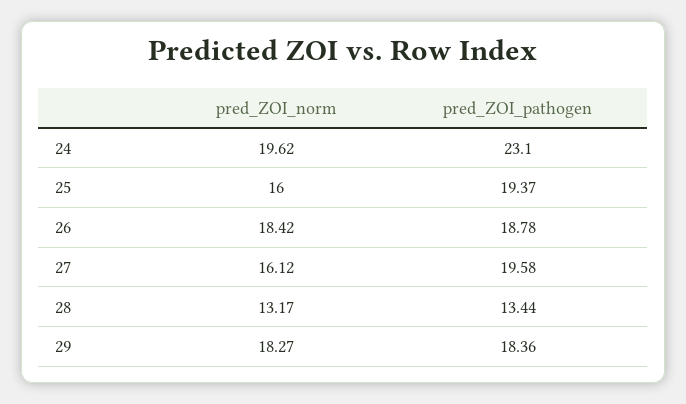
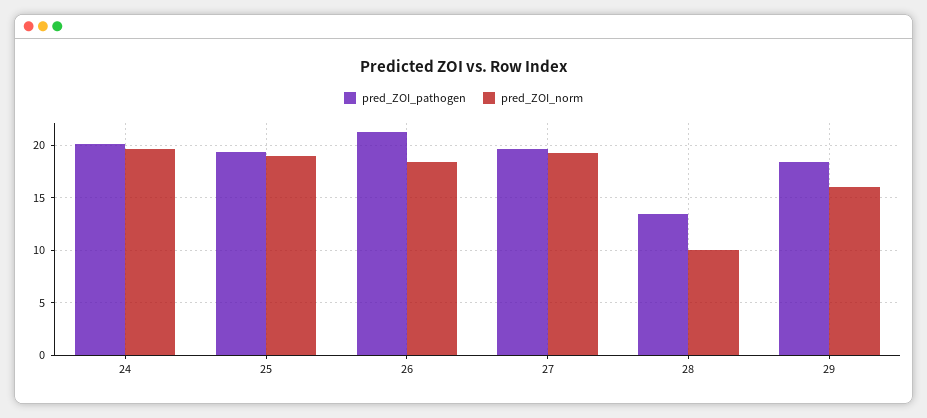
pred_ZOI_pathogen, 24: 23.1 -> 20
pred_ZOI_norm, 25: 16 -> 19
pred_ZOI_pathogen, 26: 18.78 -> 21
pred_ZOI_norm, 27: 16.12 -> 19
pred_ZOI_norm, 28: 13.17 -> 10
pred_ZOI_norm, 29: 18.27 -> 16

